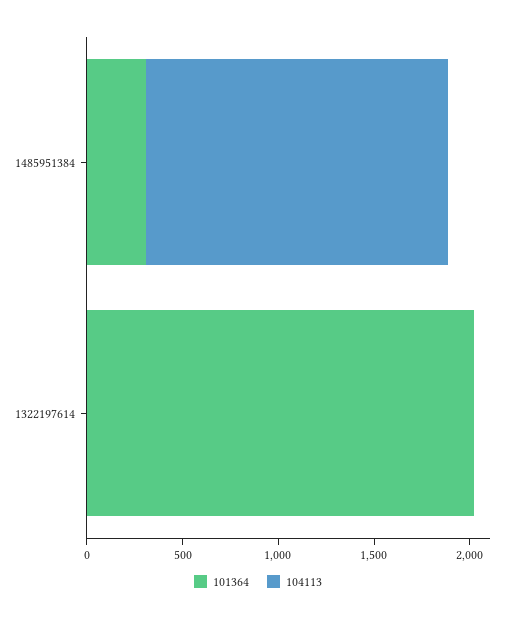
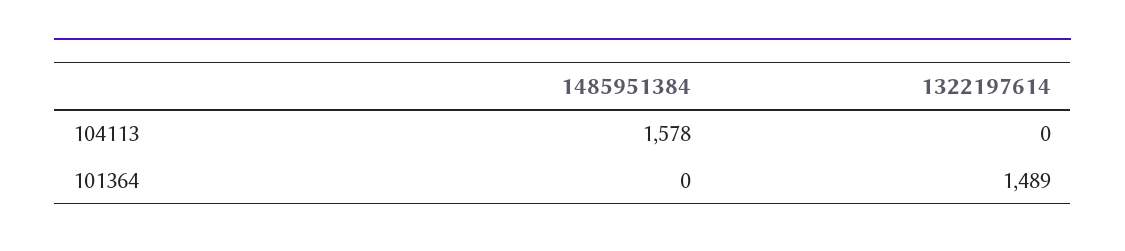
101364, 1485951384: 300 -> 0
101364, 1322197614: 2000 -> 1489

